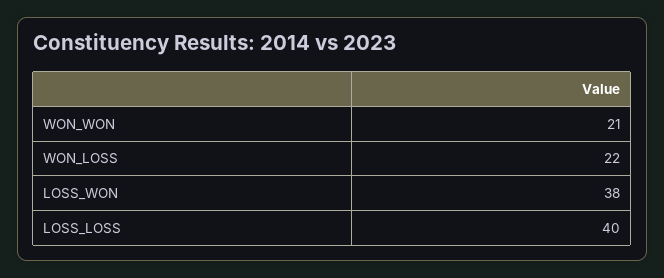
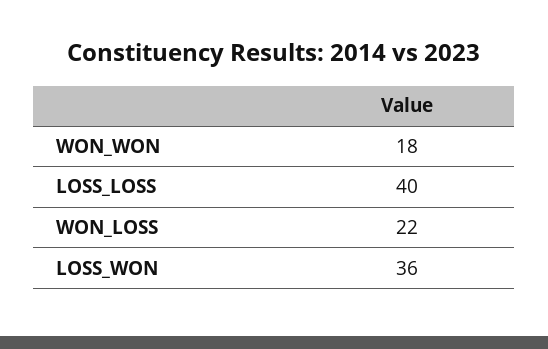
WON_WON: 21 -> 18
LOSS_WON: 38 -> 36

